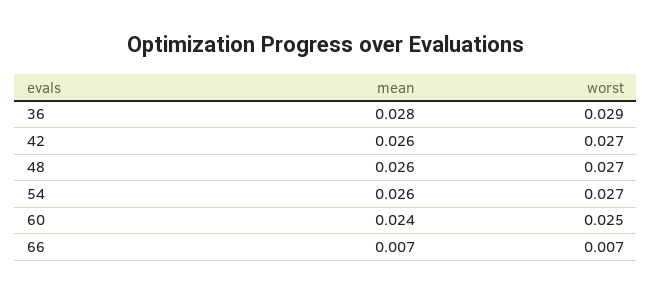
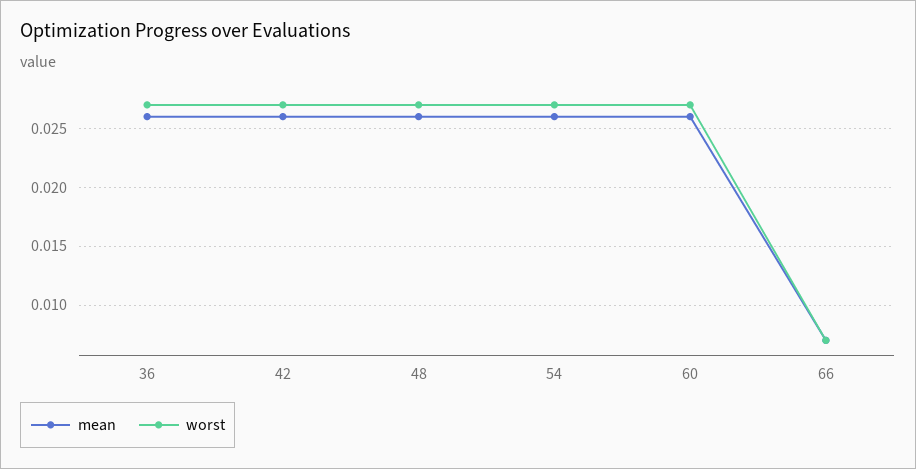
mean, 36: 0.028 -> 0.026
worst, 36: 0.029 -> 0.027
mean, 60: 0.024 -> 0.026
worst, 60: 0.025 -> 0.027

